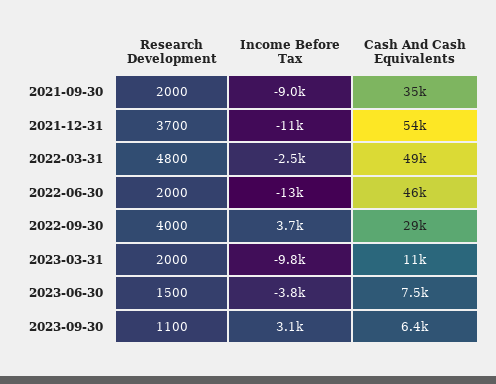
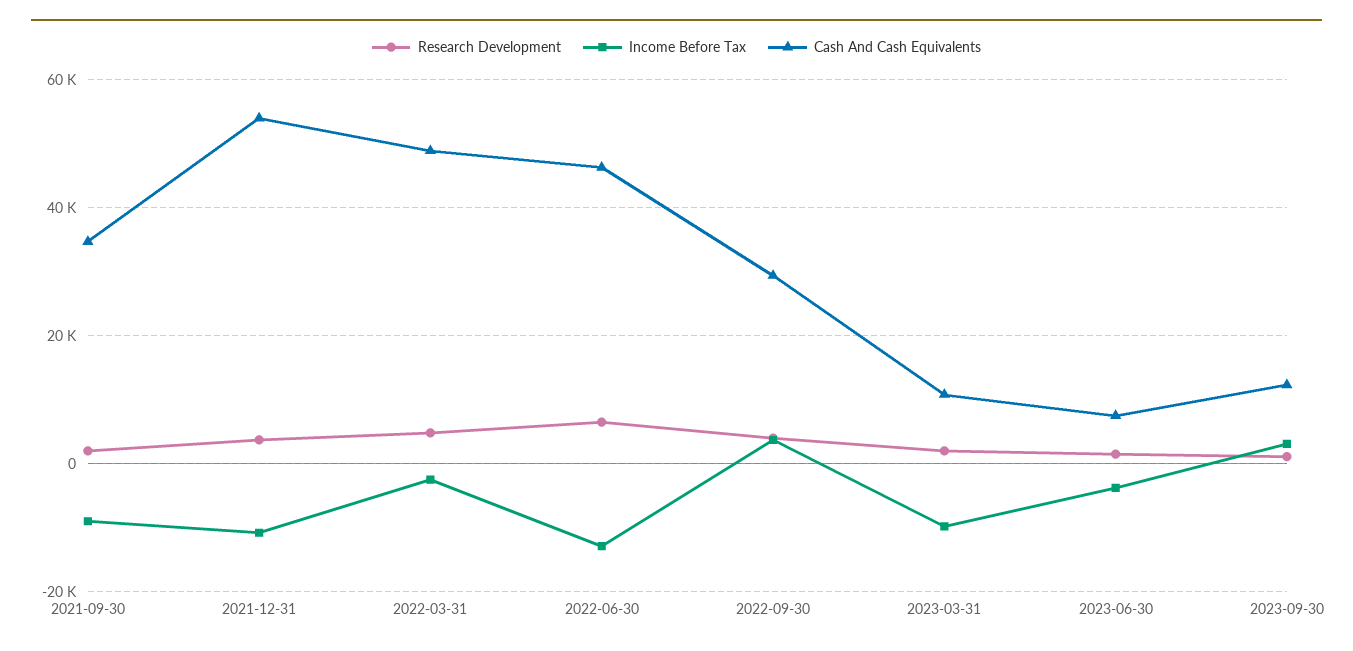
Research Development, 2022-06-30: 2000 -> 6000
Cash And Cash Equivalents, 2023-09-30: 6400 -> 12000

